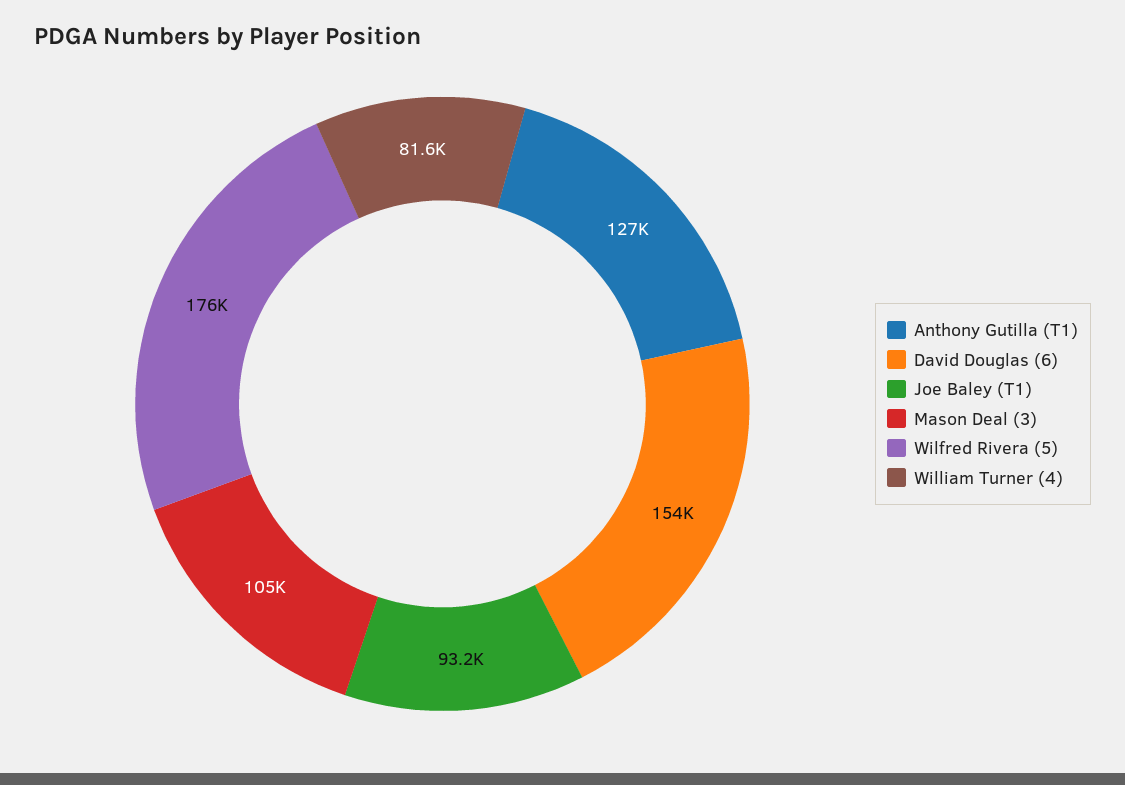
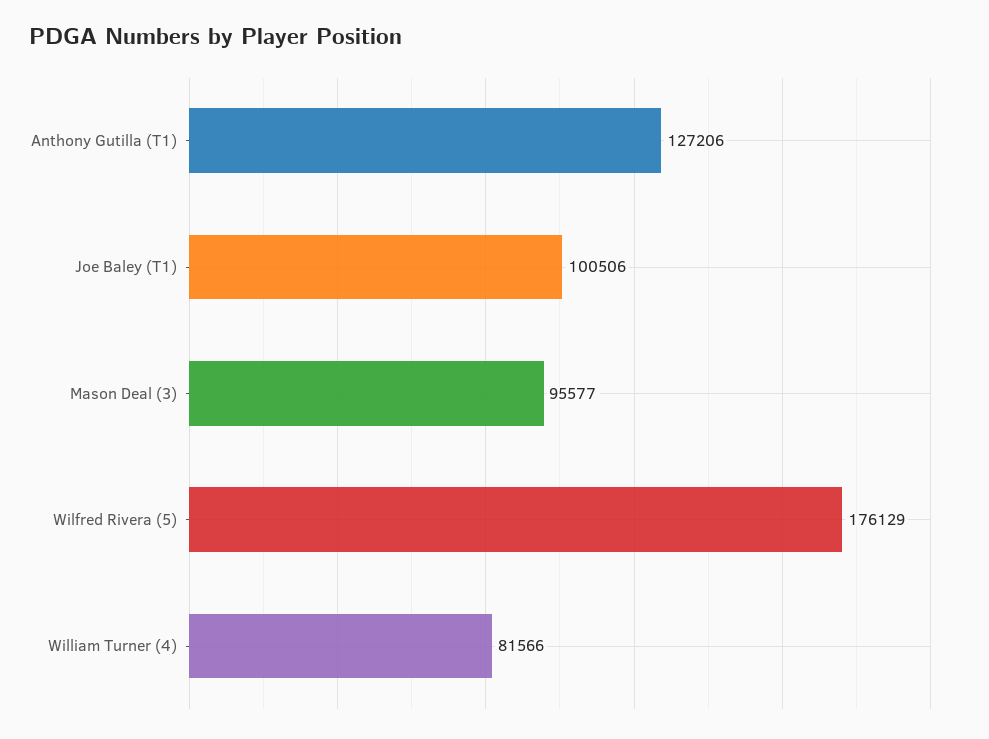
David Douglas (6): 154000 -> none
Joe Baley (T1): 93200 -> 100506
Mason Deal (3): 105000 -> 95577

